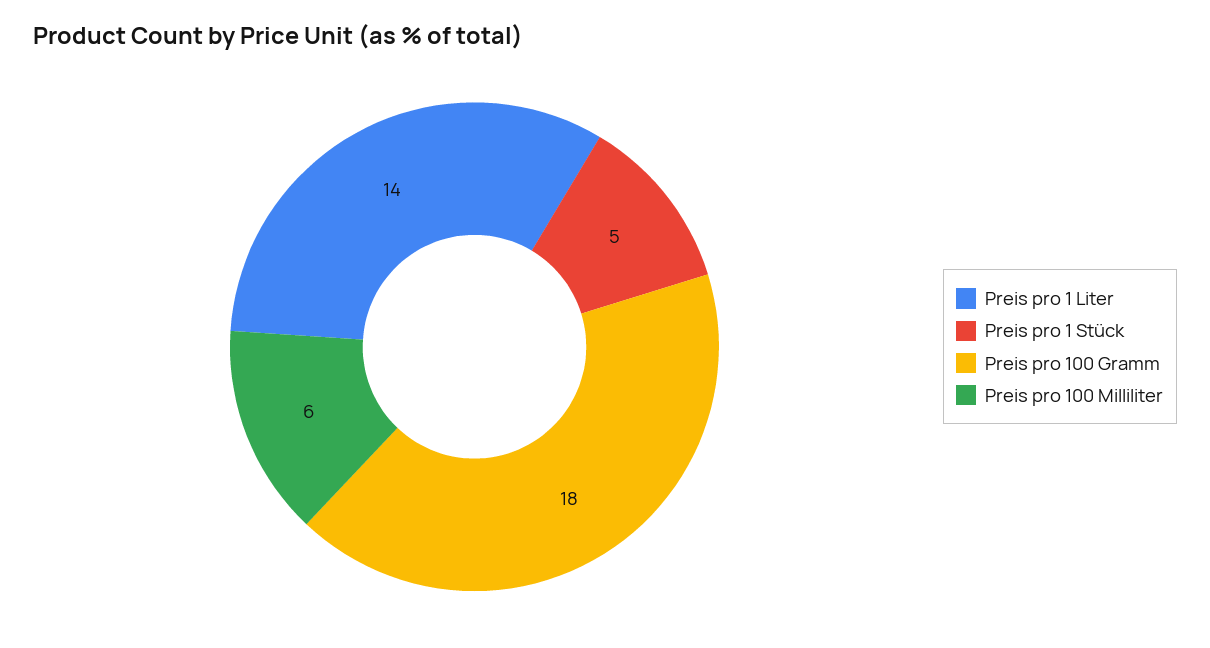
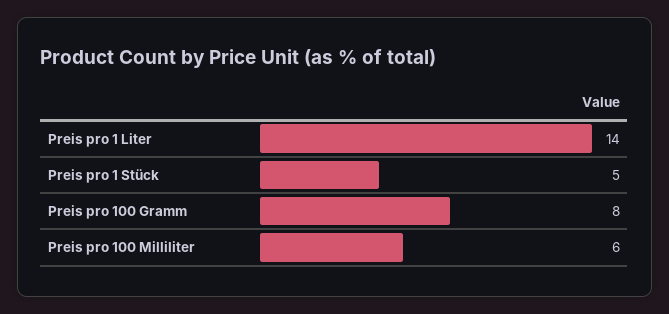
Preis pro 100 Gramm: 18 -> 8

